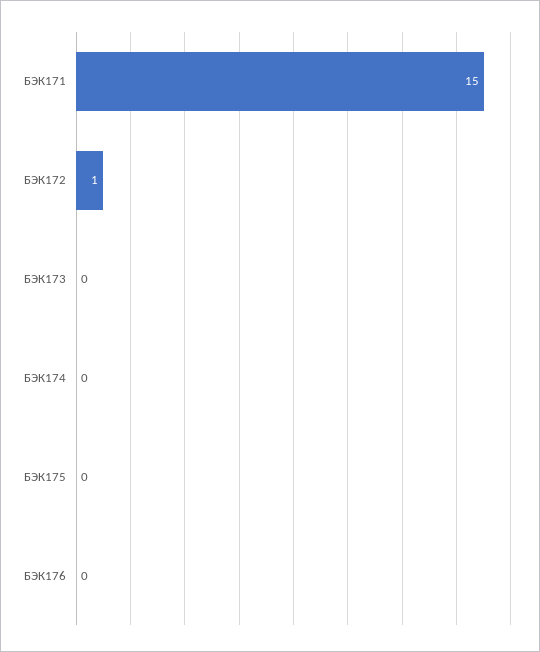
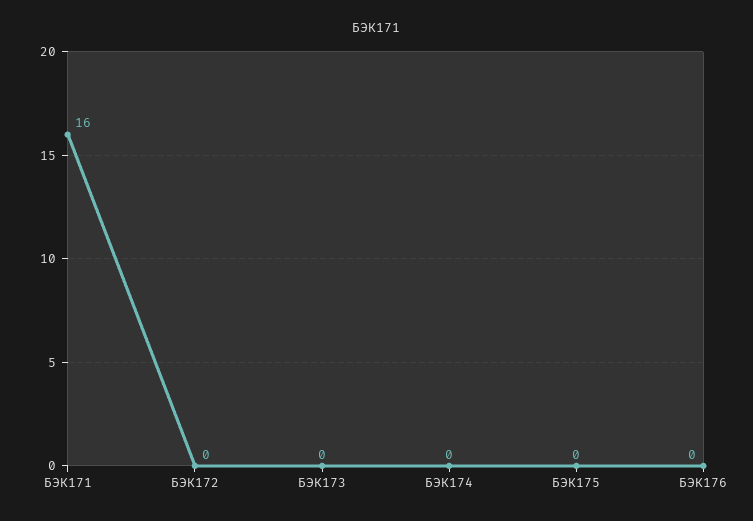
БЭК171: 15 -> 16
БЭК172: 1 -> 0

